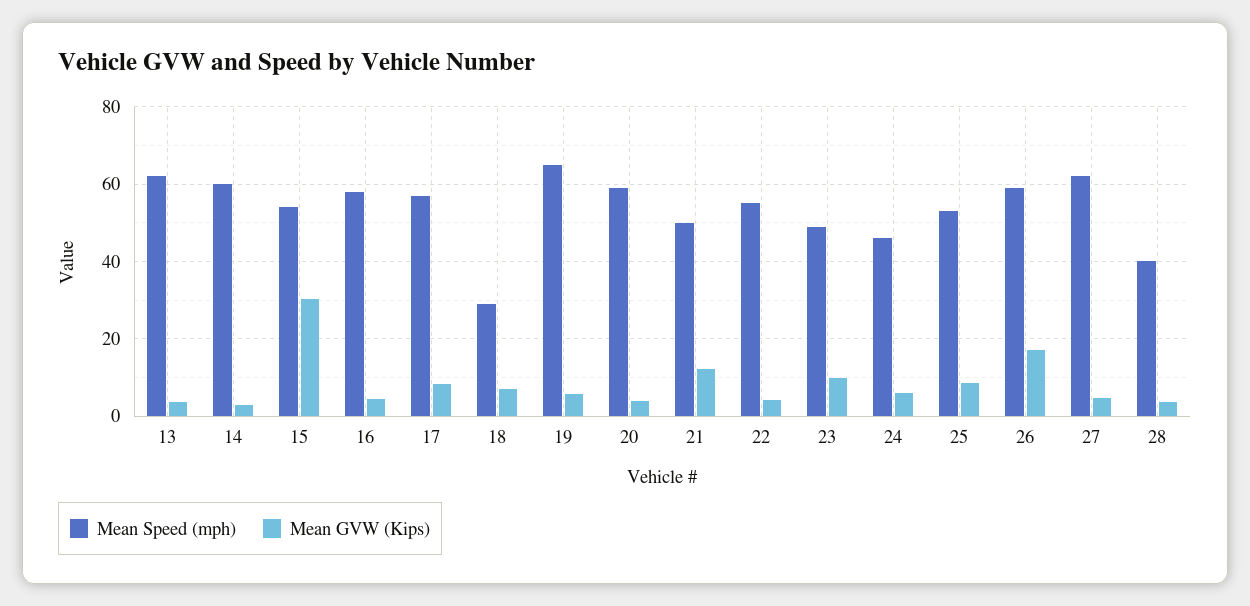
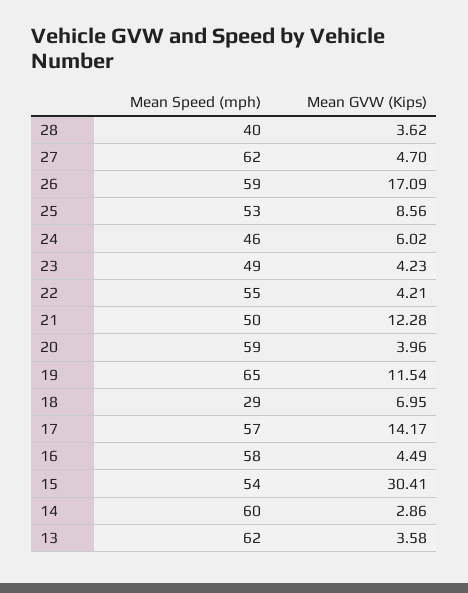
Mean GVW (Kips), 17: 8 -> 14.17
Mean GVW (Kips), 19: 6 -> 11.54
Mean GVW (Kips), 23: 10 -> 4.23

